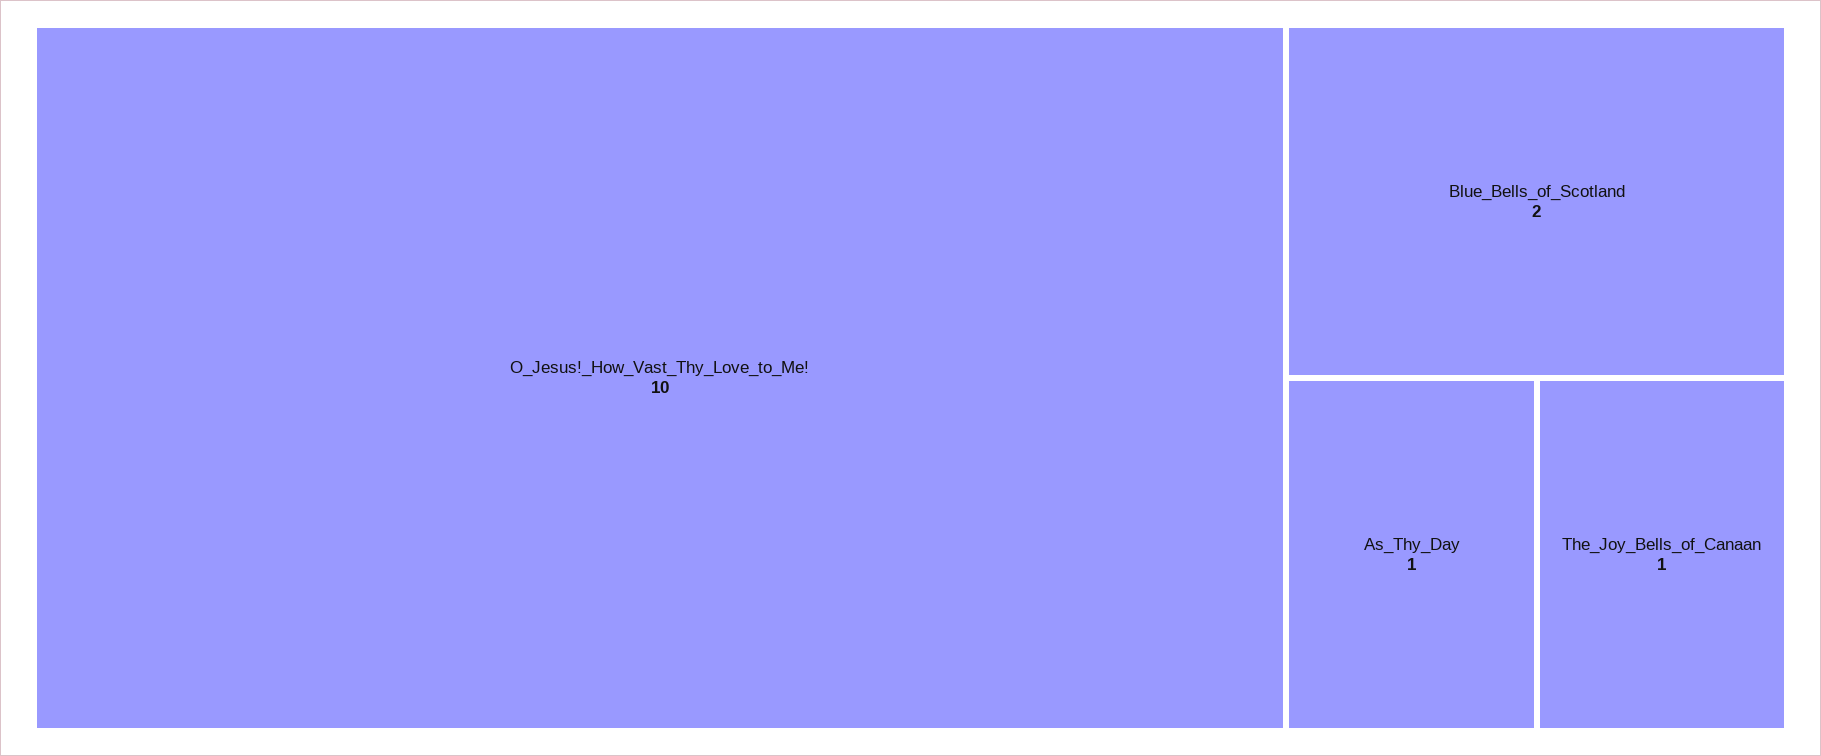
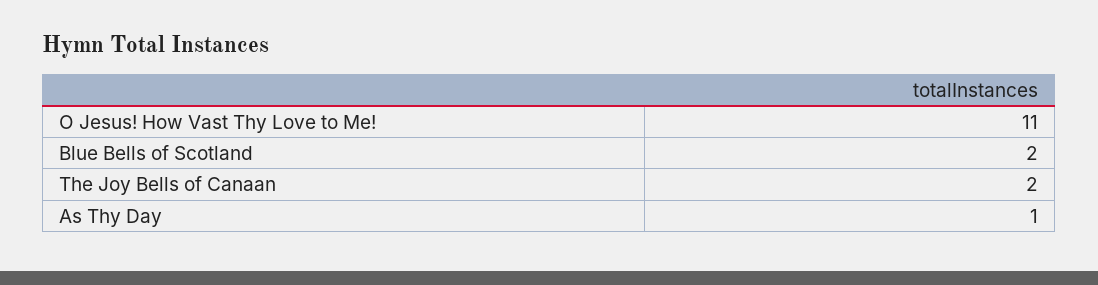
O_Jesus!_How_Vast_Thy_Love_to_Me!: 10 -> 11
The_Joy_Bells_of_Canaan: 1 -> 2

